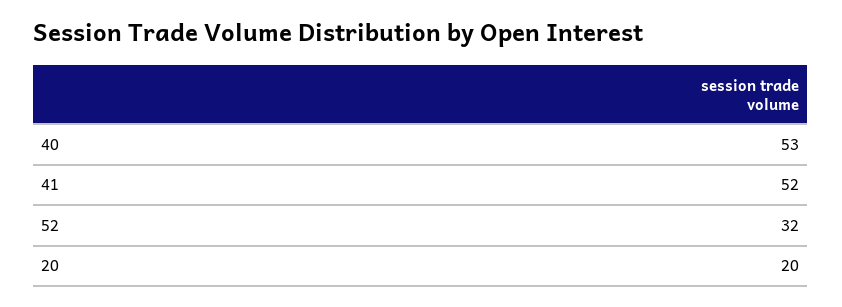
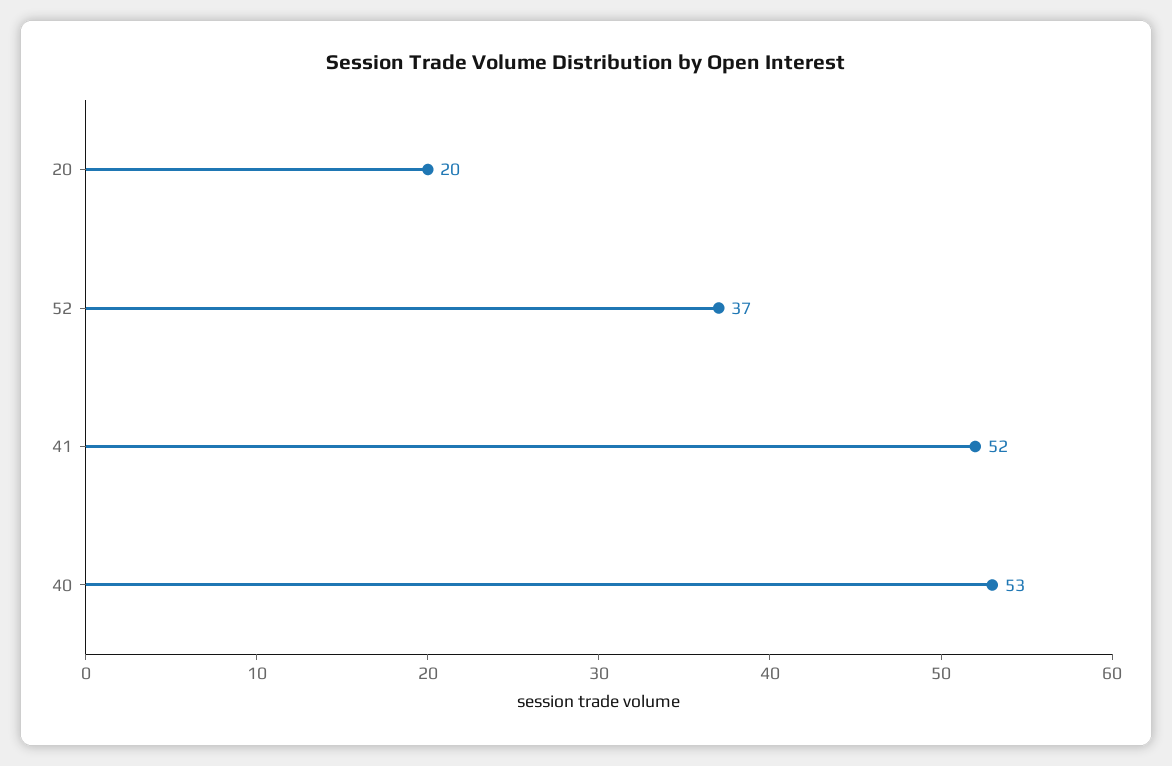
52: 32 -> 37

